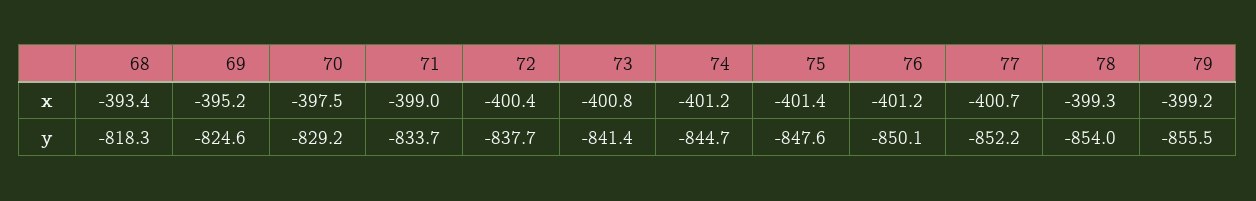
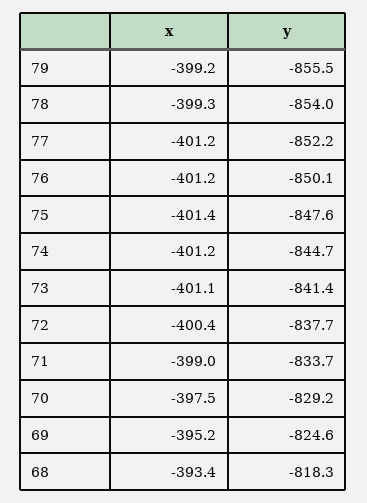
73, x: -400.8 -> -401.1
77, x: -400.7 -> -401.2

